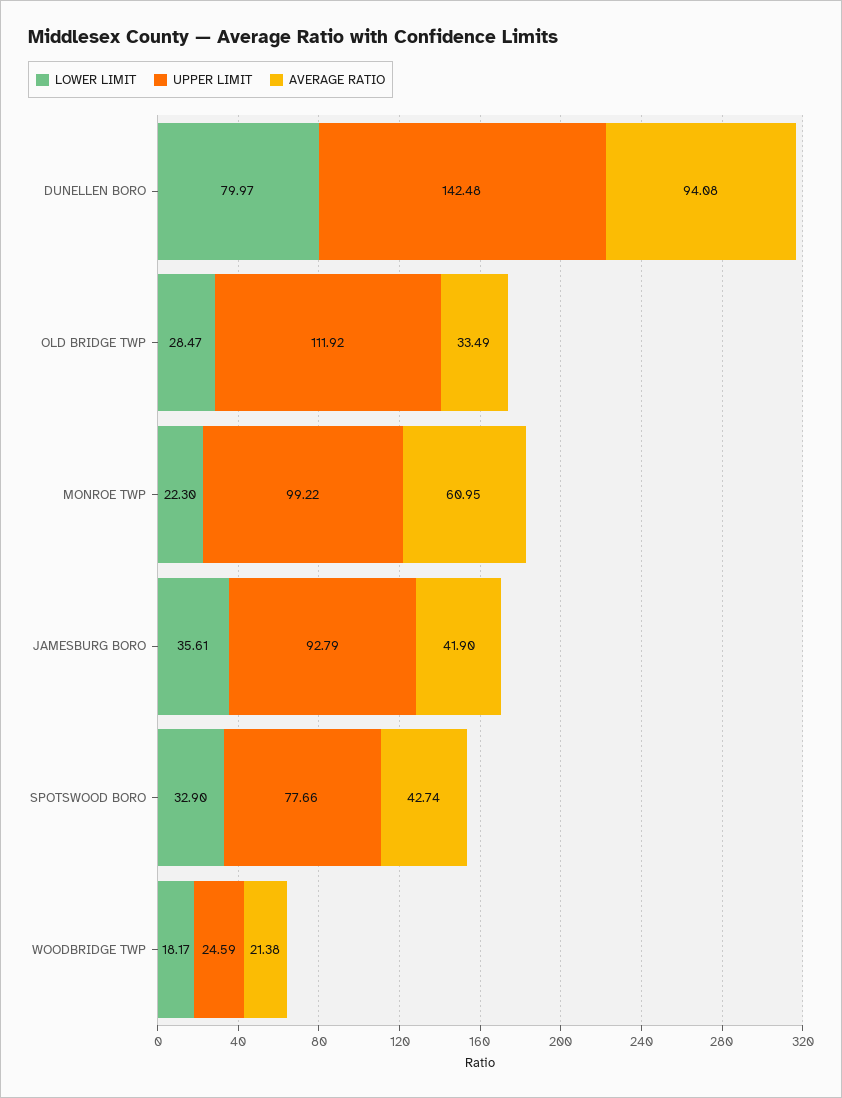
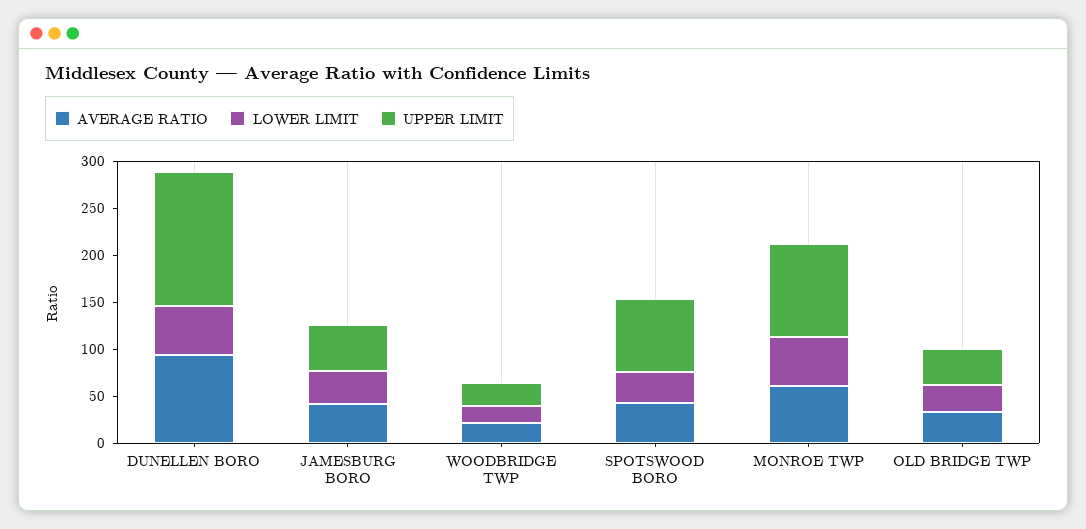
LOWER LIMIT, DUNELLEN BORO: 79.97 -> 50
UPPER LIMIT, OLD BRIDGE TWP: 111.92 -> 40
LOWER LIMIT, MONROE TWP: 22.3 -> 50
UPPER LIMIT, JAMESBURG BORO: 92.79 -> 50

